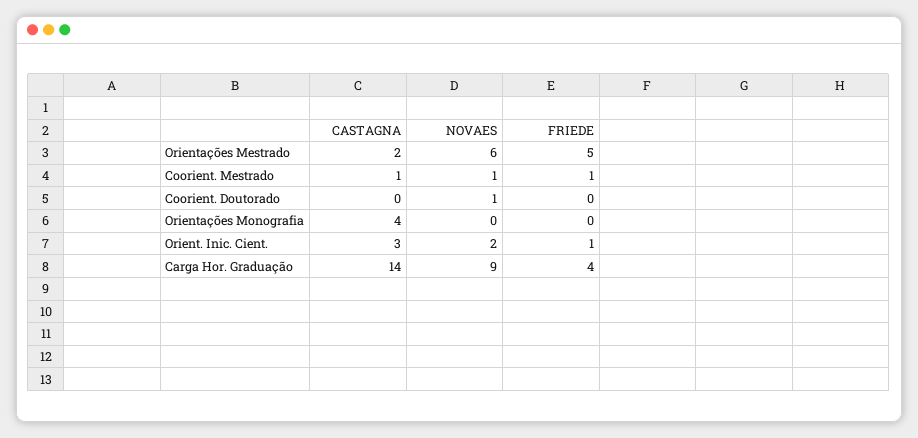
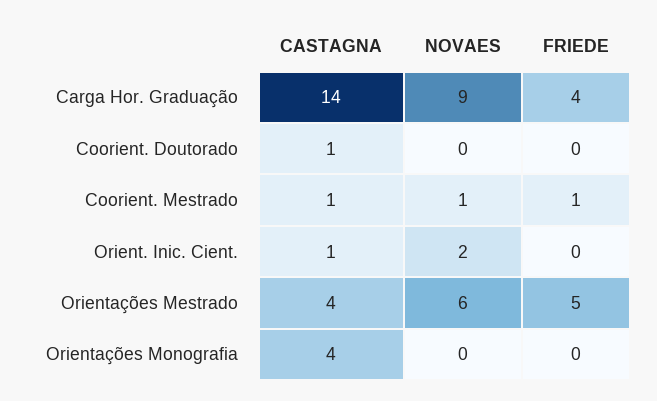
CASTAGNA, Orientações Mestrado: 2 -> 4
CASTAGNA, Coorient. Doutorado: 0 -> 1
NOVAES, Coorient. Doutorado: 1 -> 0
CASTAGNA, Orient. Inic. Cient.: 3 -> 1
FRIEDE, Orient. Inic. Cient.: 1 -> 0

